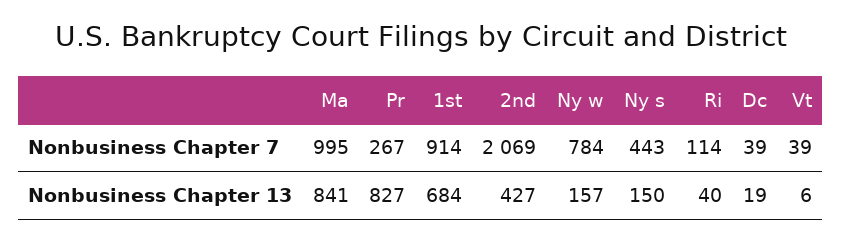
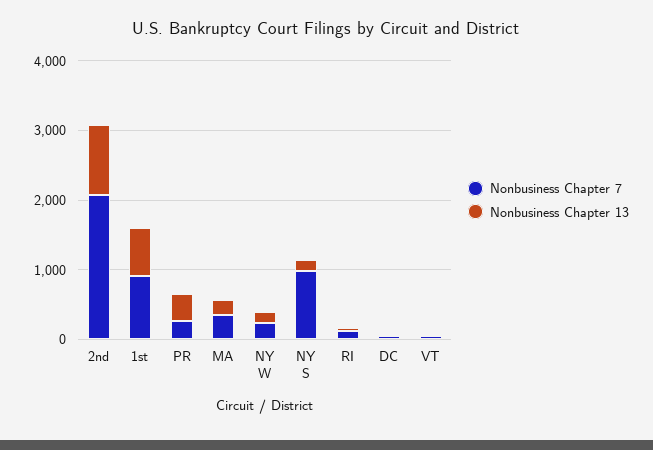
Nonbusiness Chapter 7, Ma: 995 -> 400
Nonbusiness Chapter 7, Ny w: 784 -> 200
Nonbusiness Chapter 7, Ny s: 443 -> 1000
Nonbusiness Chapter 13, Ma: 841 -> 200
Nonbusiness Chapter 13, Pr: 827 -> 400
Nonbusiness Chapter 13, 2nd: 427 -> 1000

